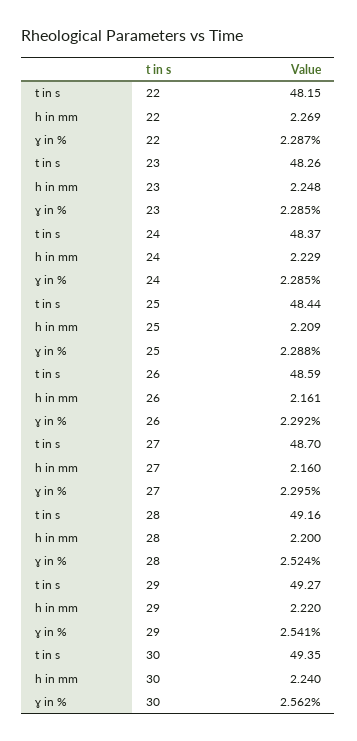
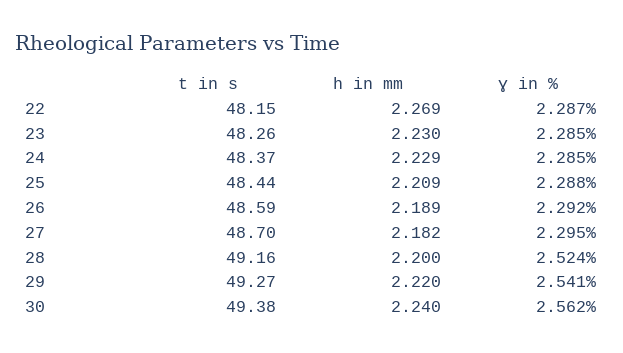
h in mm, 23: 2.248 -> 2.23
h in mm, 26: 2.161 -> 2.189
h in mm, 27: 2.16 -> 2.182
t in s, 30: 49.35 -> 49.38

